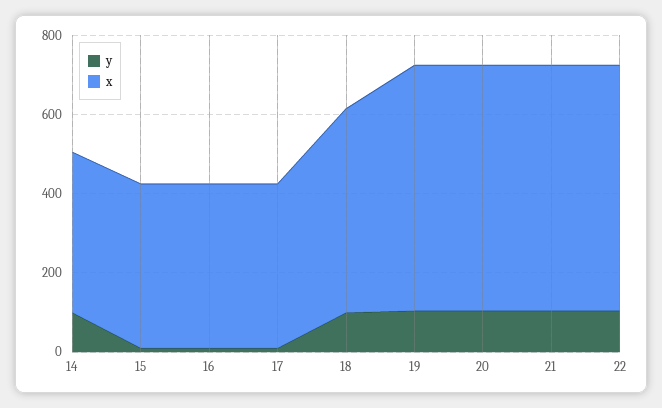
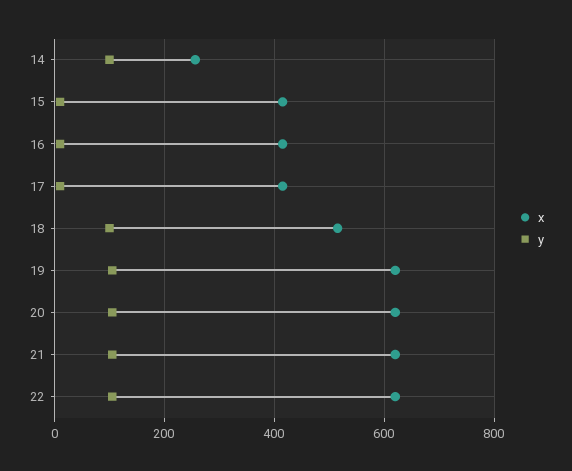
x, 14: 400 -> 260

